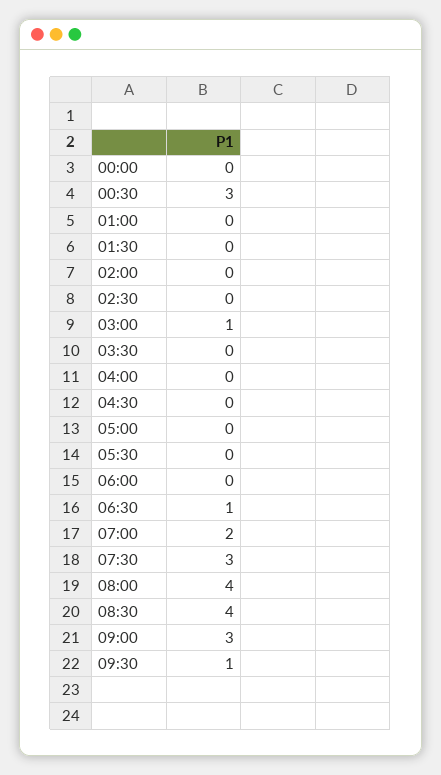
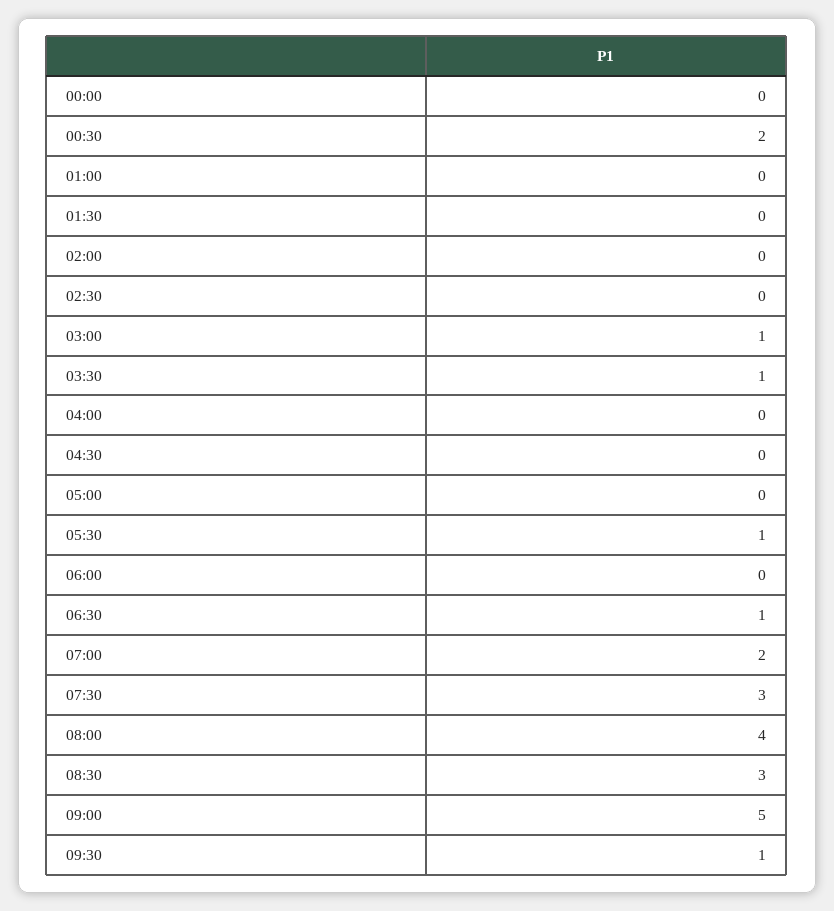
00:30: 3 -> 2
03:30: 0 -> 1
05:30: 0 -> 1
08:30: 4 -> 3
09:00: 3 -> 5

